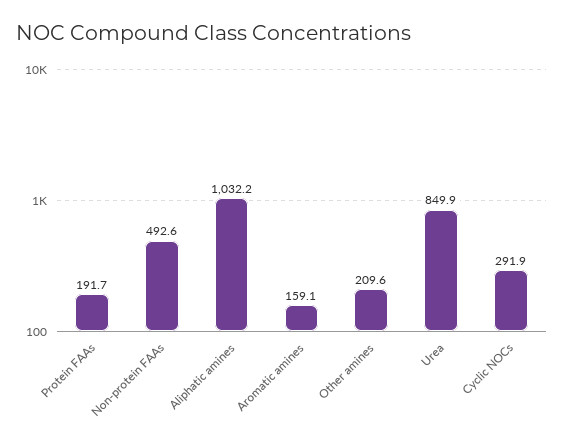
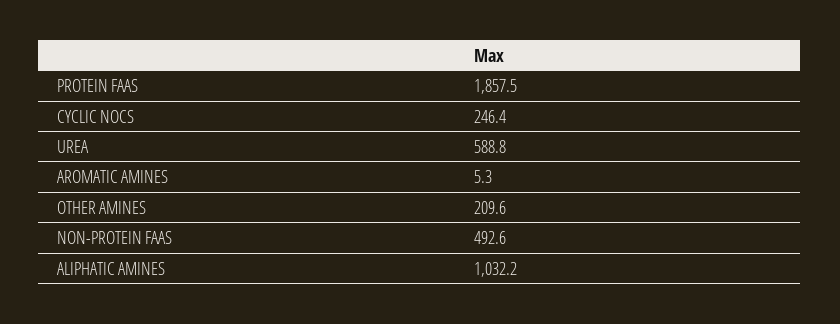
Protein FAAs: 191.7 -> 1857.5
Aromatic amines: 159.1 -> 5.3
Urea: 849.9 -> 588.8
Cyclic NOCs: 291.9 -> 246.4

